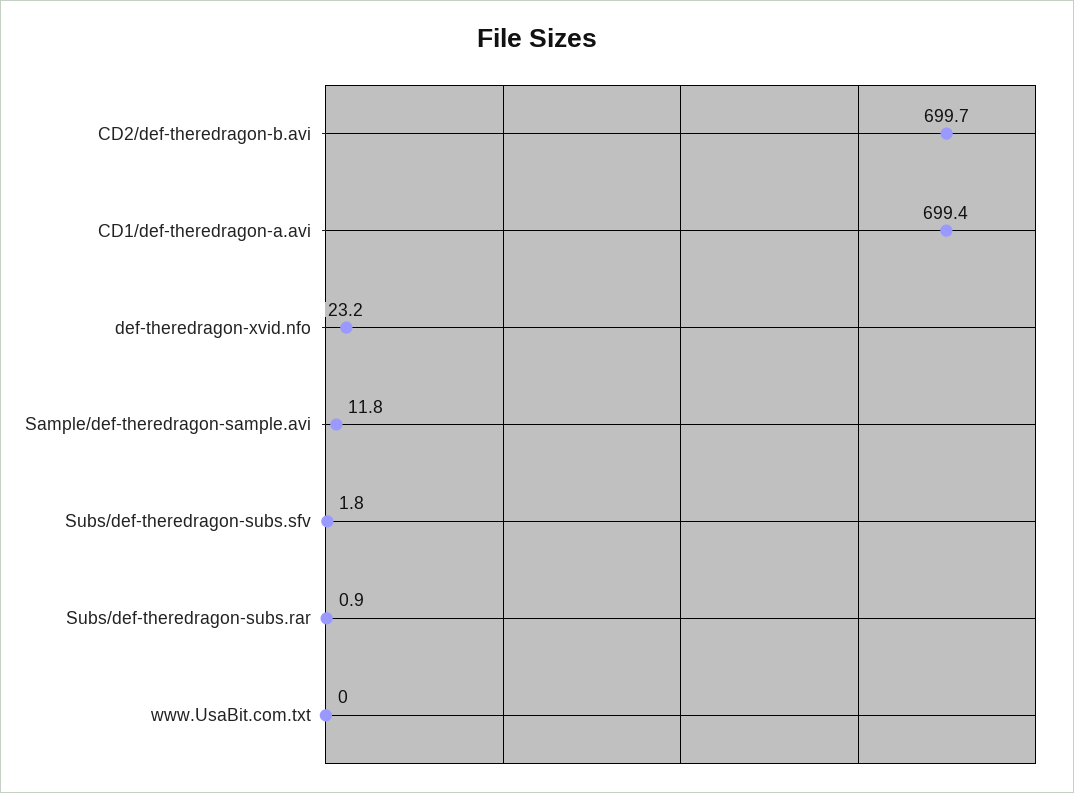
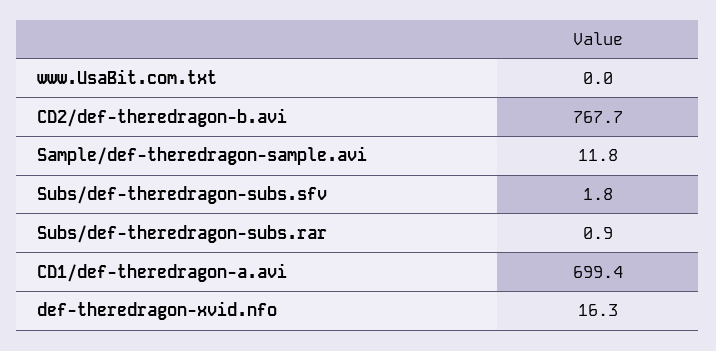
CD2/def-theredragon-b.avi: 699.7 -> 767.7
def-theredragon-xvid.nfo: 23.2 -> 16.3

